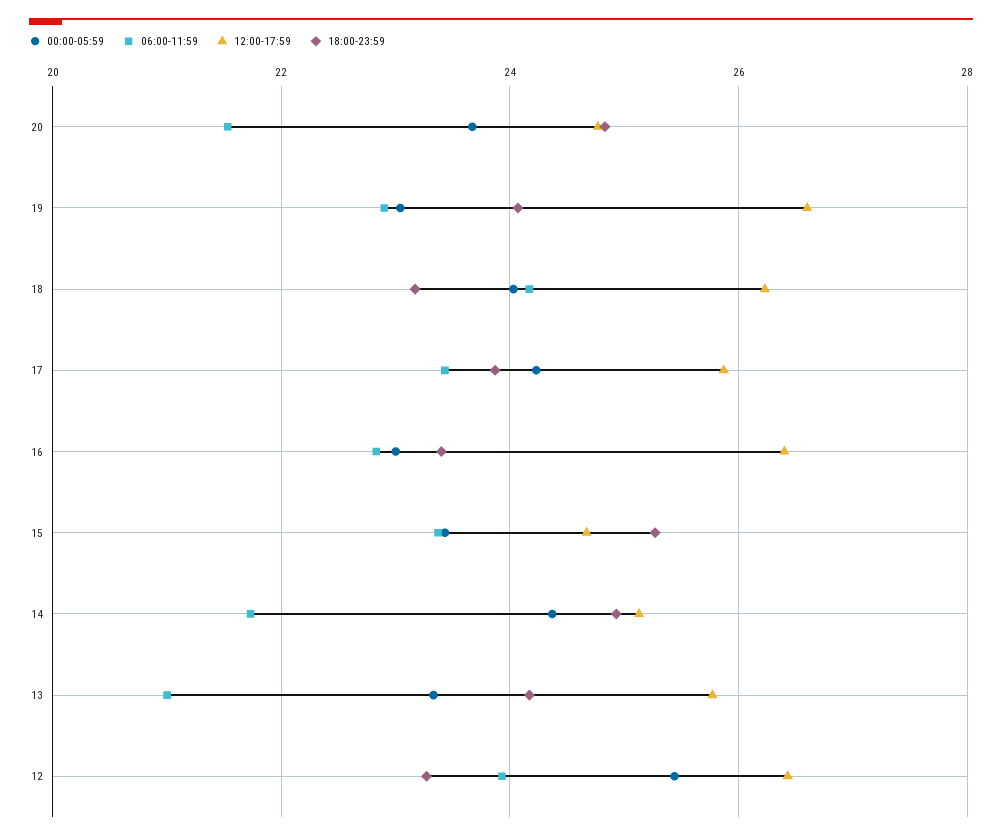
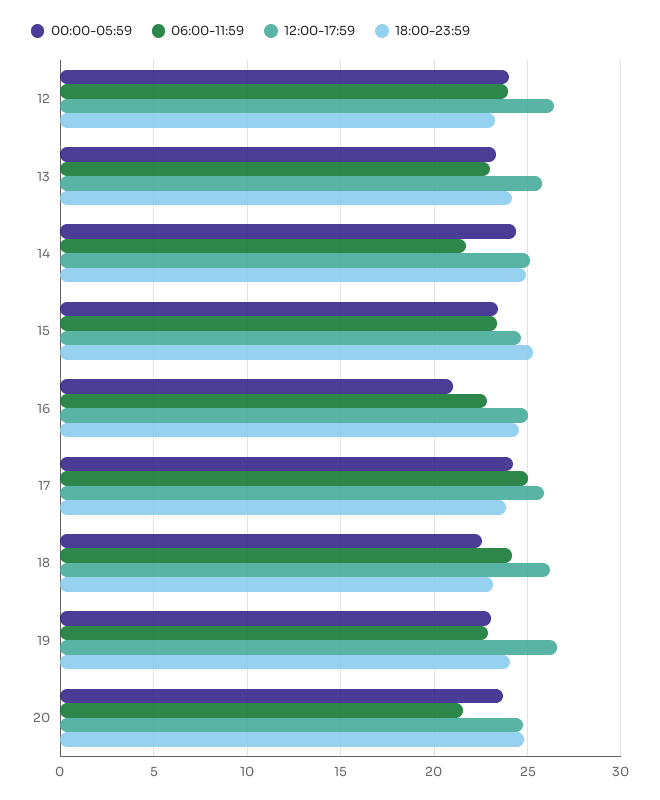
00:00-05:59, 18: 24 -> 22.5
06:00-11:59, 17: 23.4 -> 25
00:00-05:59, 16: 23 -> 21
12:00-17:59, 16: 26.4 -> 25
18:00-23:59, 16: 23.4 -> 24.5
06:00-11:59, 13: 21 -> 23
00:00-05:59, 12: 25.4 -> 24

